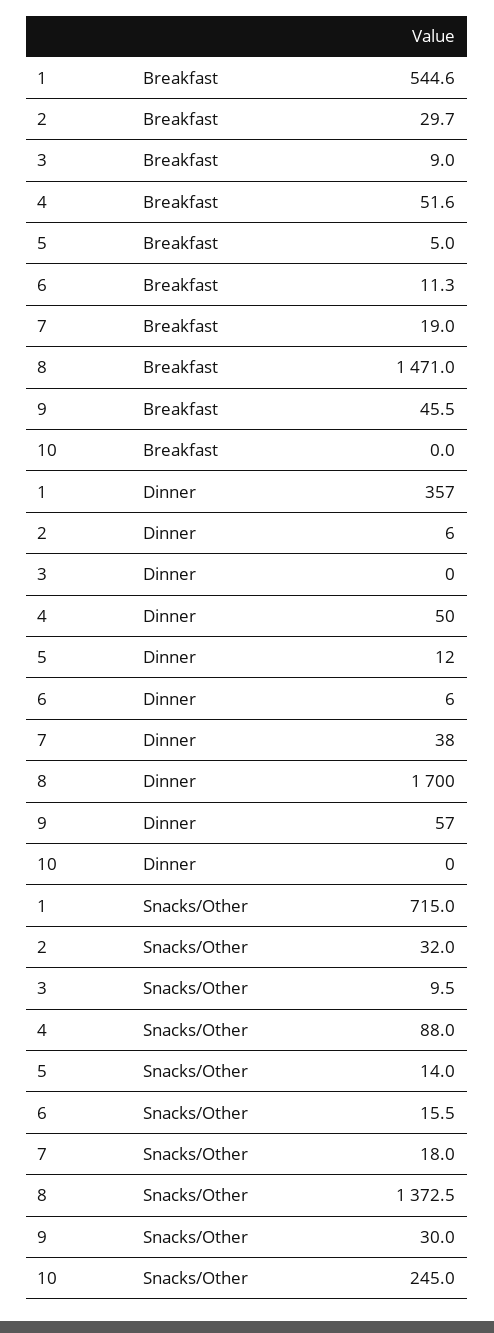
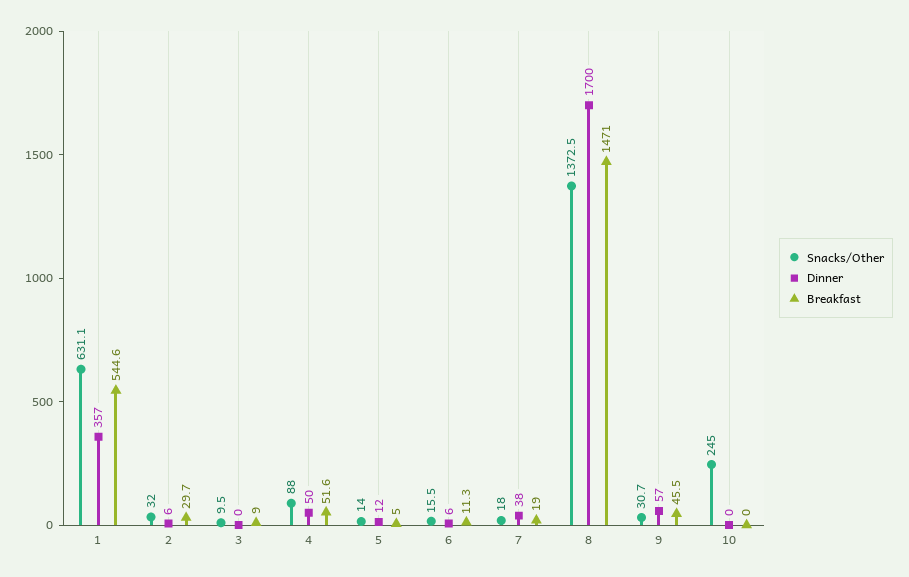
Snacks/Other, 1: 715 -> 631.1
Snacks/Other, 9: 30 -> 30.7

